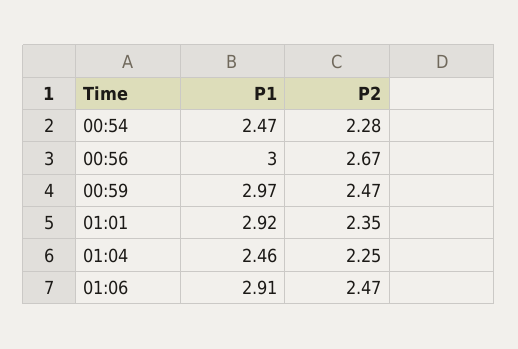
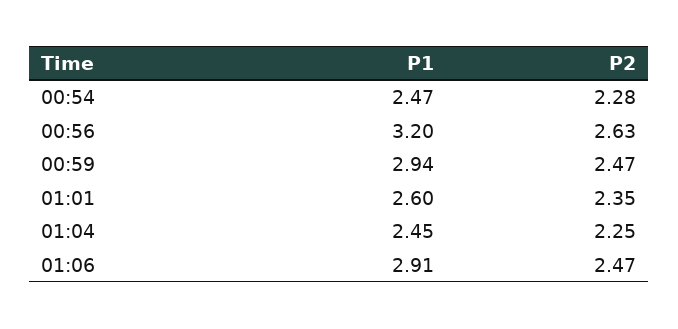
P1, 00:56: 3 -> 3.2
P2, 00:56: 2.67 -> 2.63
P1, 00:59: 2.97 -> 2.94
P1, 01:01: 2.92 -> 2.6
P1, 01:04: 2.46 -> 2.45

